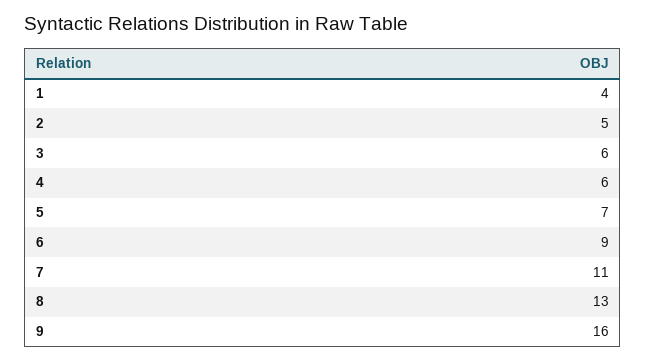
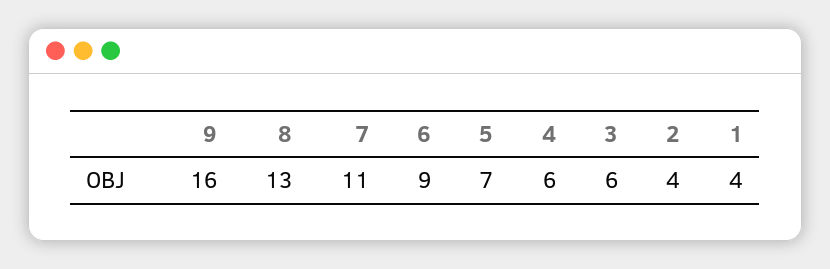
2: 5 -> 4

